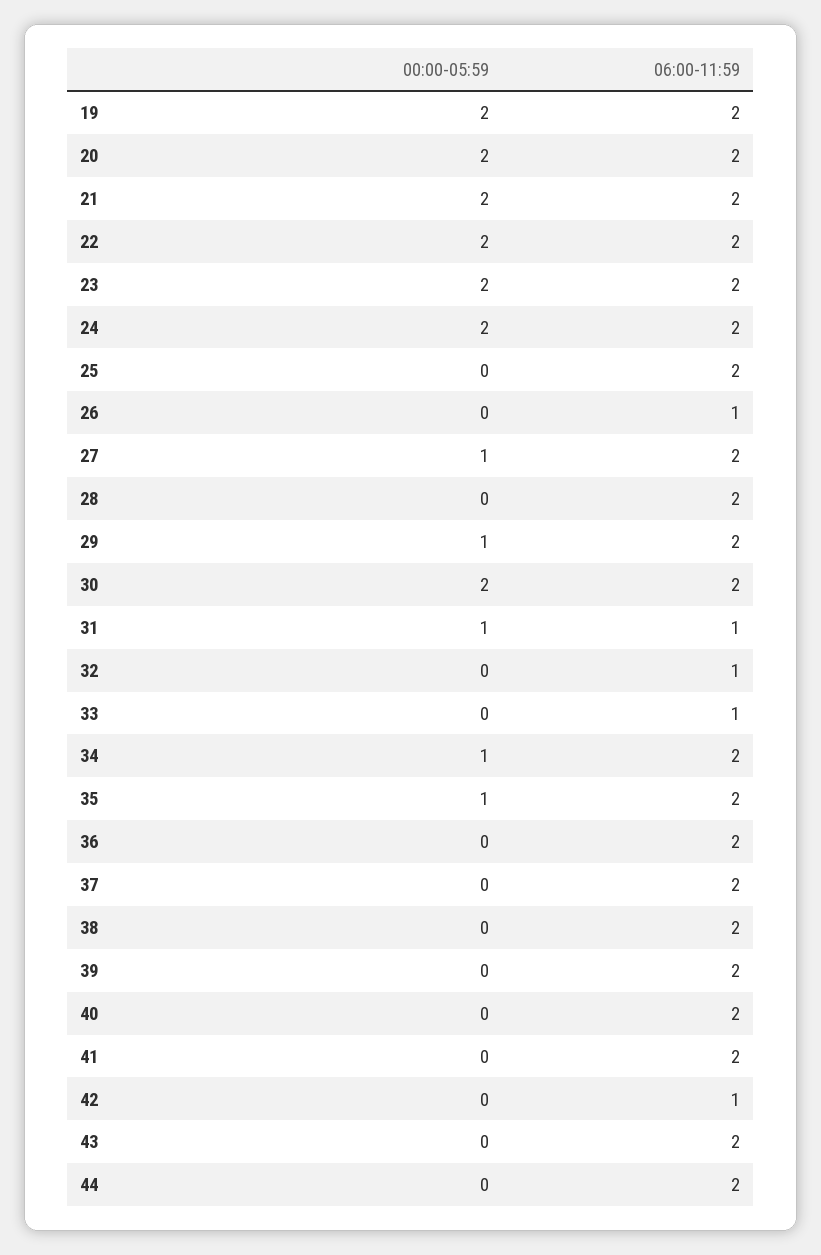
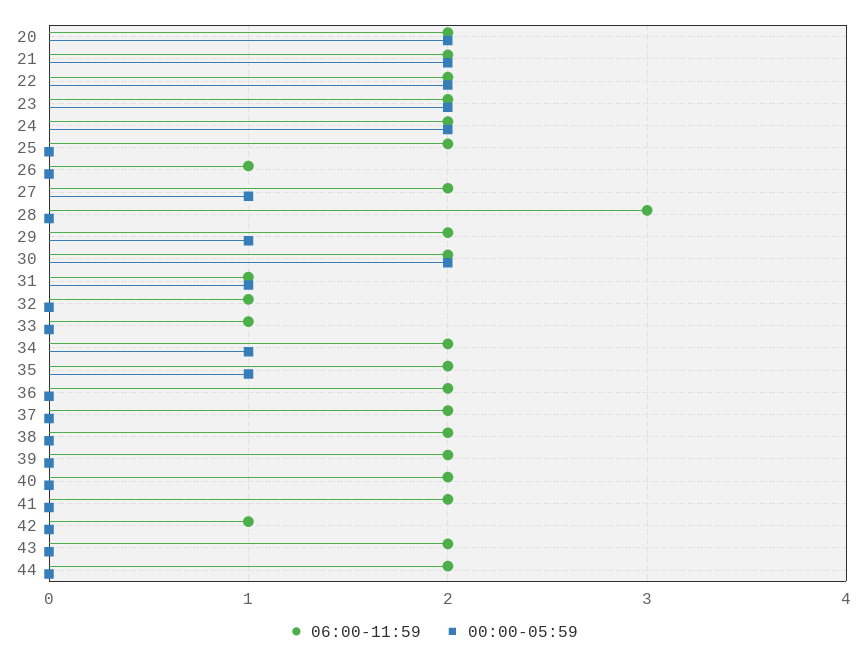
00:00-05:59, 19: 2 -> none
06:00-11:59, 19: 2 -> none
06:00-11:59, 28: 2 -> 3

